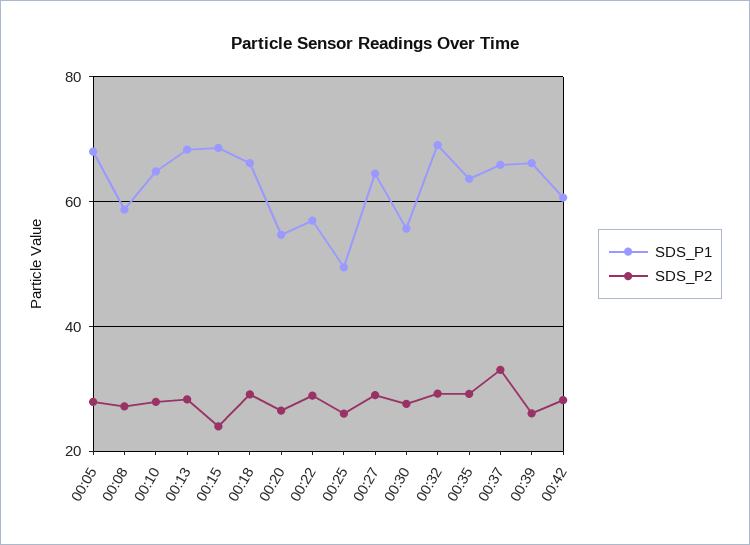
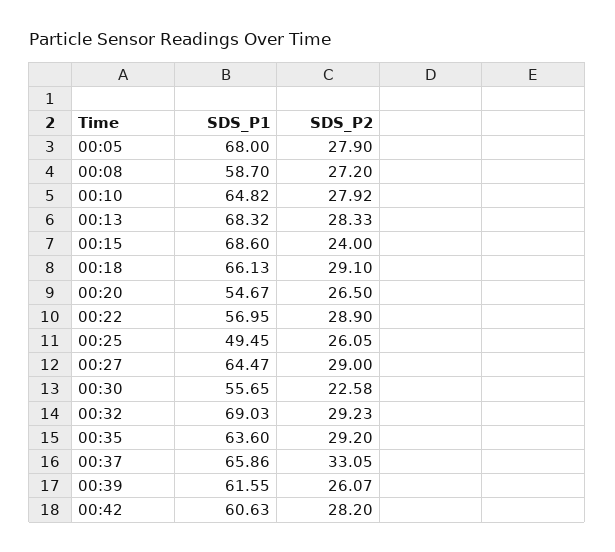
SDS_P2, 00:30: 28 -> 22.58
SDS_P1, 00:39: 66 -> 61.55

